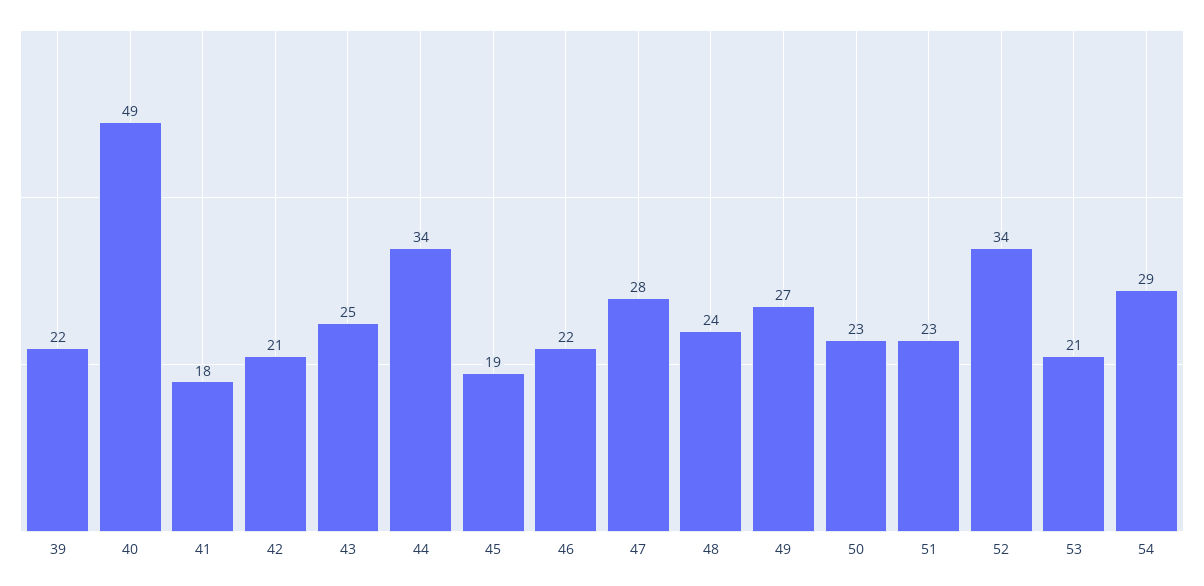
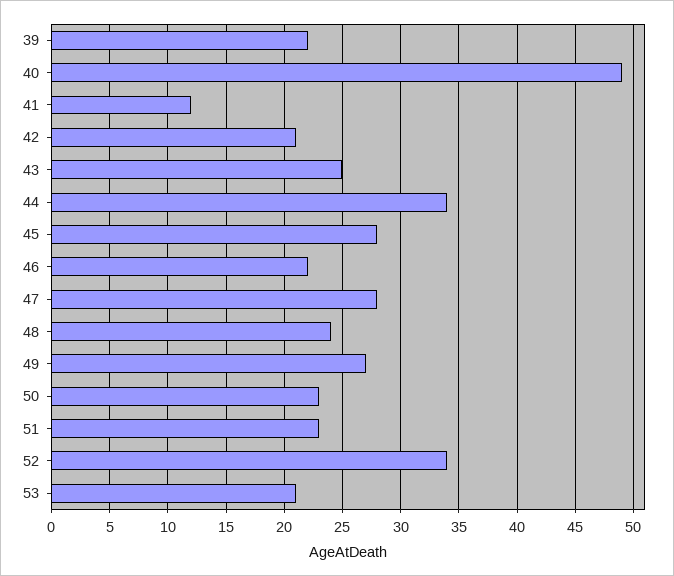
41: 18 -> 12
45: 19 -> 28
54: 29 -> none

